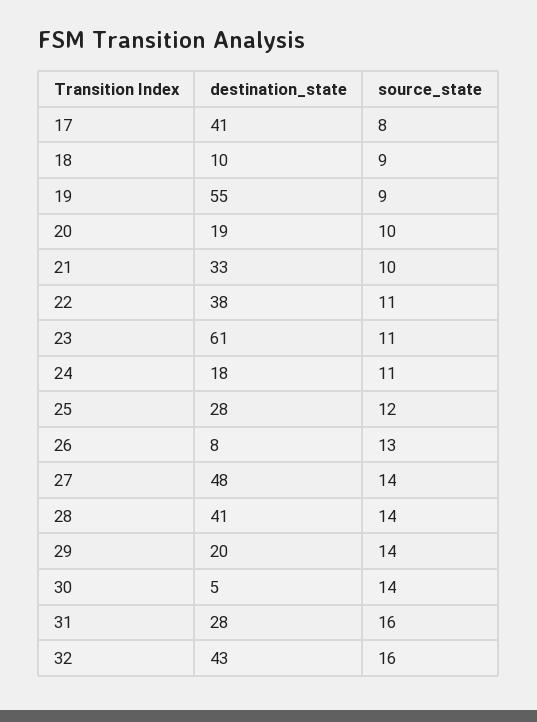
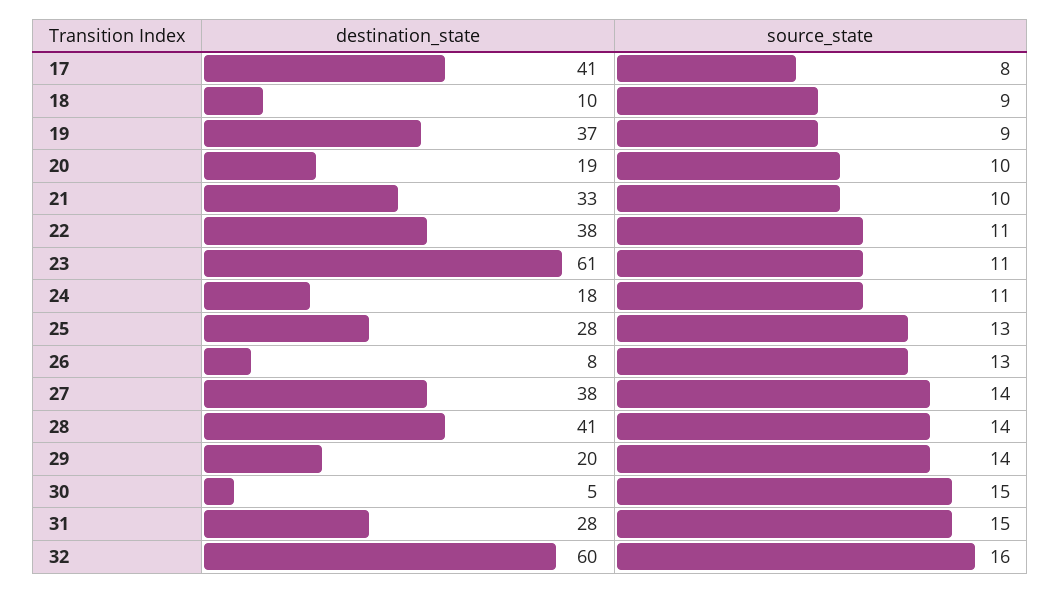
destination_state, 19: 55 -> 37
source_state, 25: 12 -> 13
destination_state, 27: 48 -> 38
source_state, 30: 14 -> 15
source_state, 31: 16 -> 15
destination_state, 32: 43 -> 60

